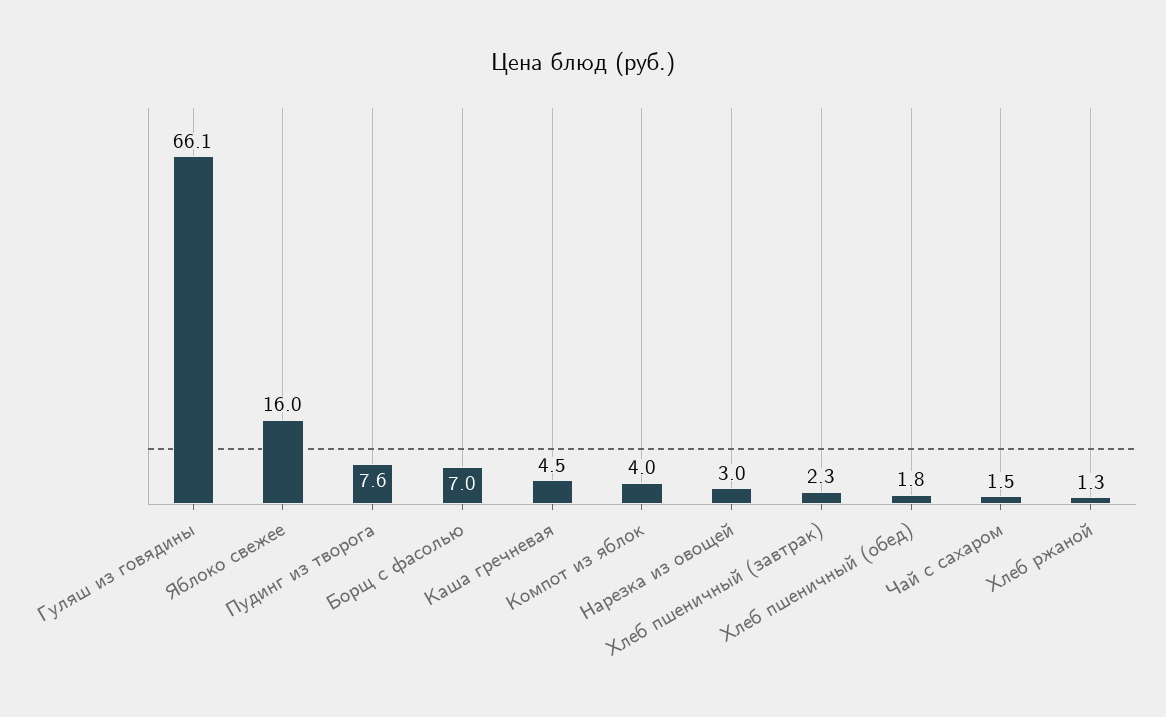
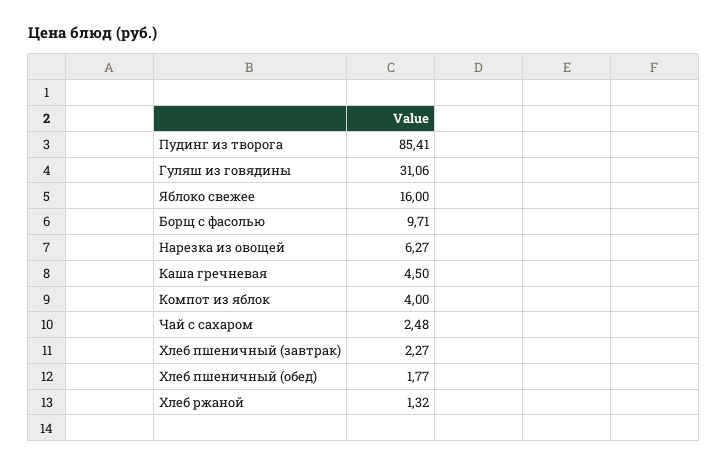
Гуляш из говядины: 66.1 -> 31.06
Пудинг из творога: 7.6 -> 85.41
Борщ с фасолью: 7 -> 9.71
Нарезка из овощей: 3 -> 6.27
Чай с сахаром: 1.5 -> 2.48

